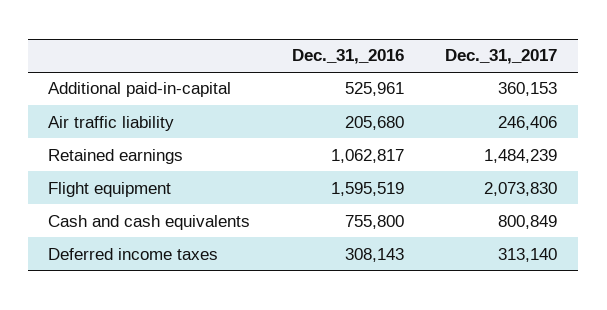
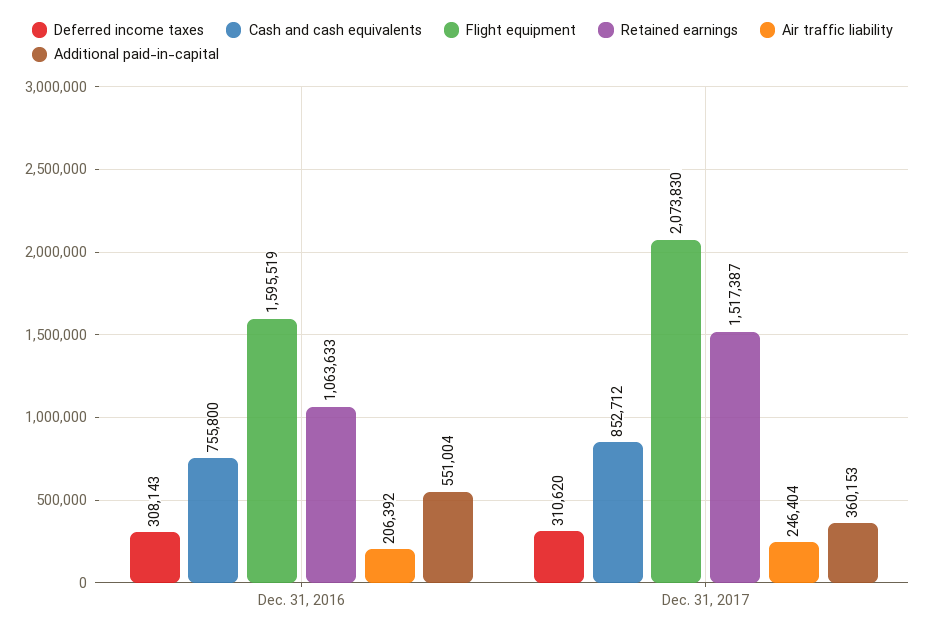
Additional paid-in-capital, Dec._31,_2016: 525961 -> 551004
Air traffic liability, Dec._31,_2016: 205680 -> 206392
Air traffic liability, Dec._31,_2017: 246406 -> 246404
Retained earnings, Dec._31,_2016: 1062817 -> 1063633
Retained earnings, Dec._31,_2017: 1484239 -> 1517387
Cash and cash equivalents, Dec._31,_2017: 800849 -> 852712
Deferred income taxes, Dec._31,_2017: 313140 -> 310620

